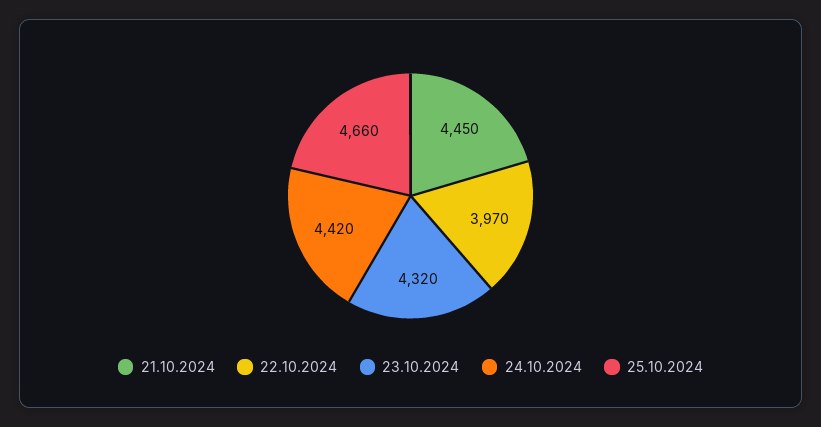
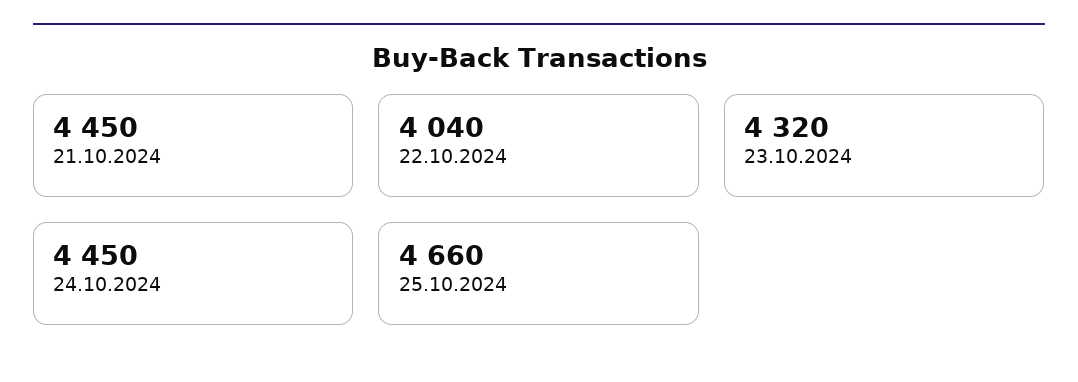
22.10.2024: 3970 -> 4040
24.10.2024: 4420 -> 4450

